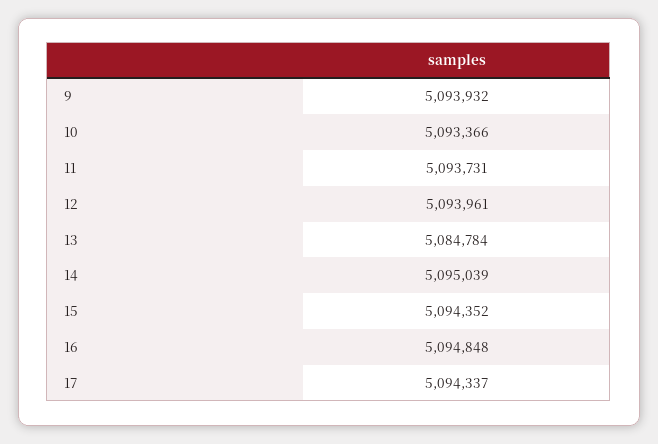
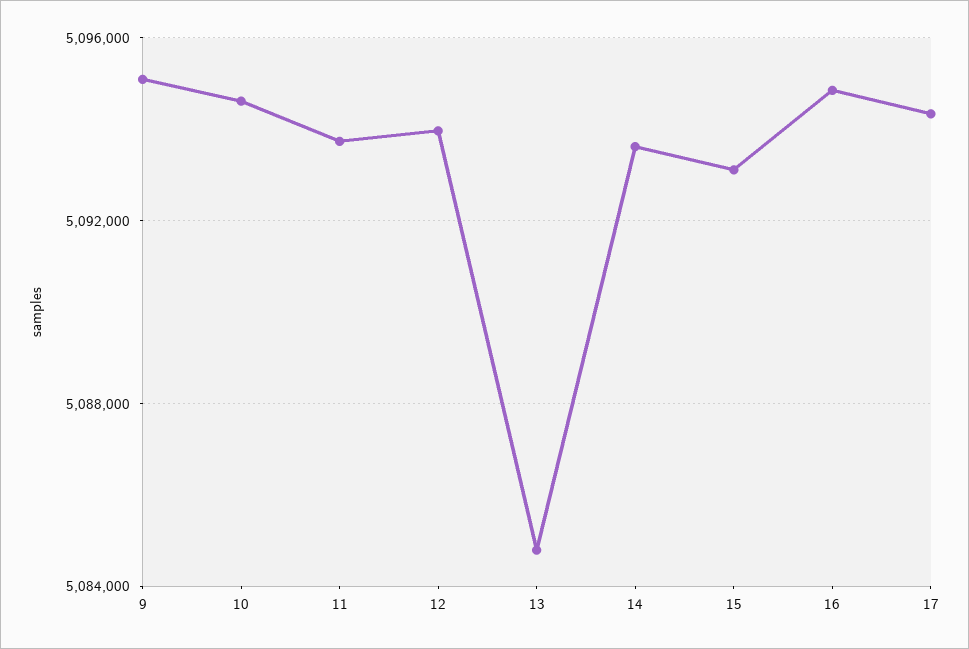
9: 5093932 -> 5095000
10: 5093366 -> 5094500
14: 5095039 -> 5093500
15: 5094352 -> 5093000

